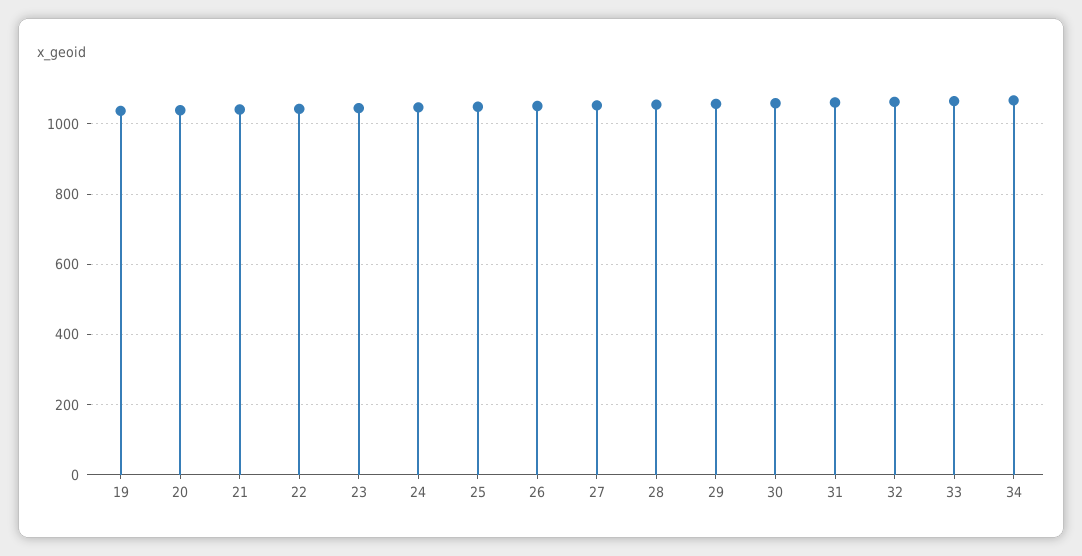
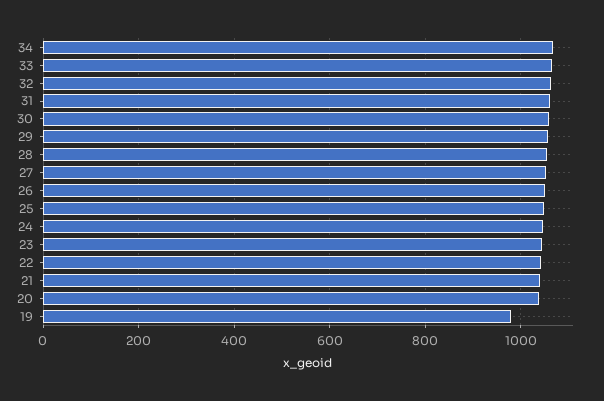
19: 1040 -> 980

